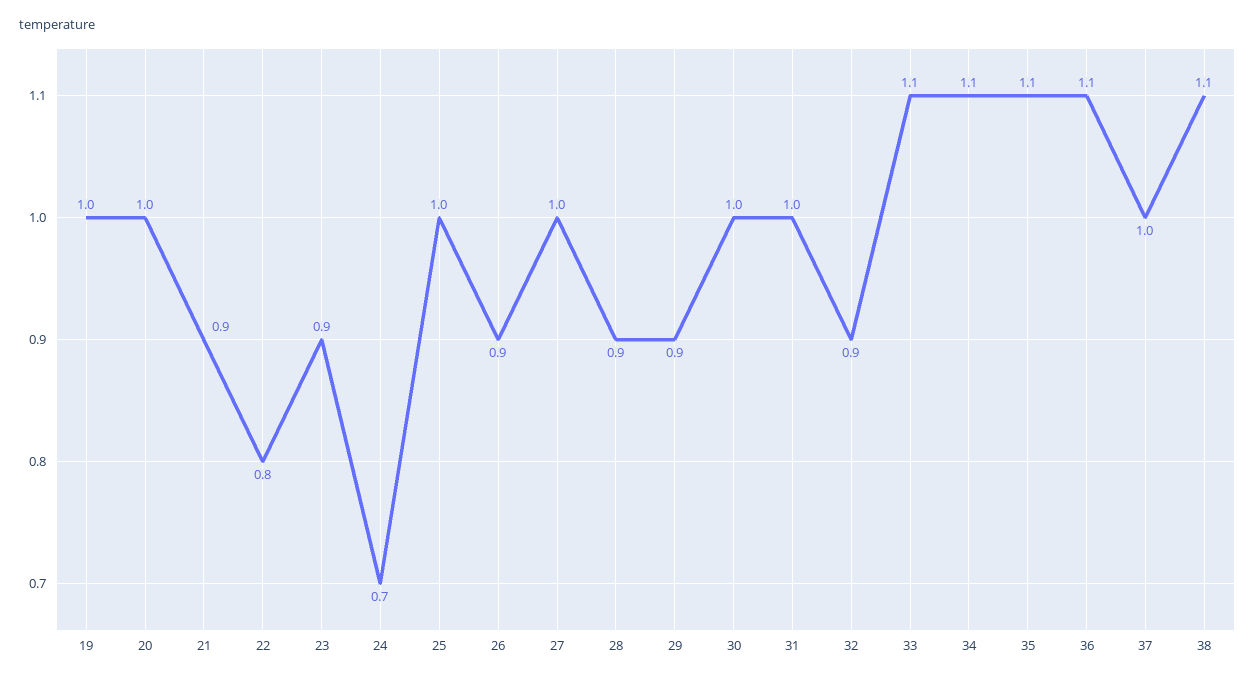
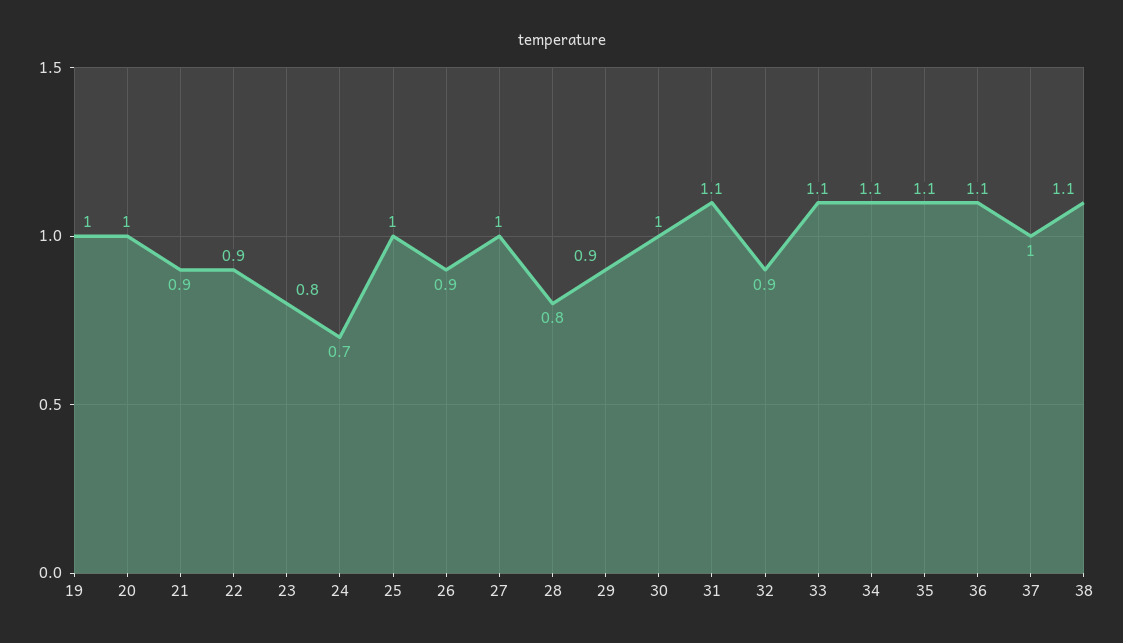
22: 0.8 -> 0.9
23: 0.9 -> 0.8
28: 0.9 -> 0.8
31: 1 -> 1.1

